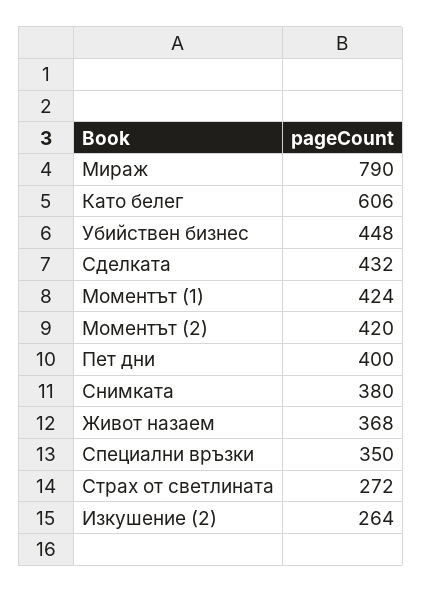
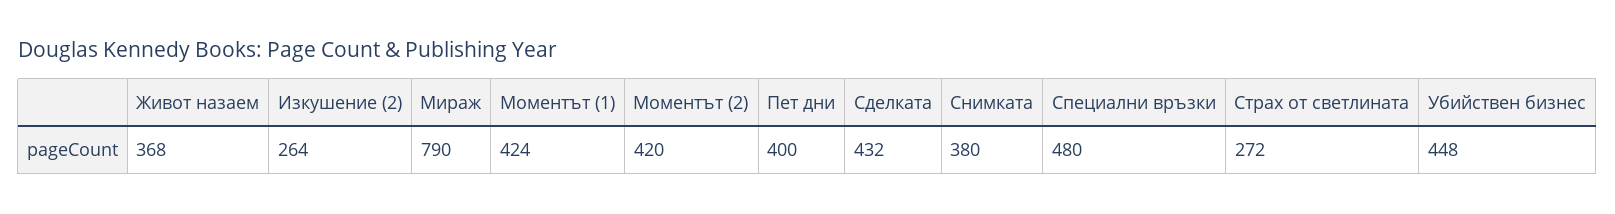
Като белег: 606 -> none
Специални връзки: 350 -> 480

